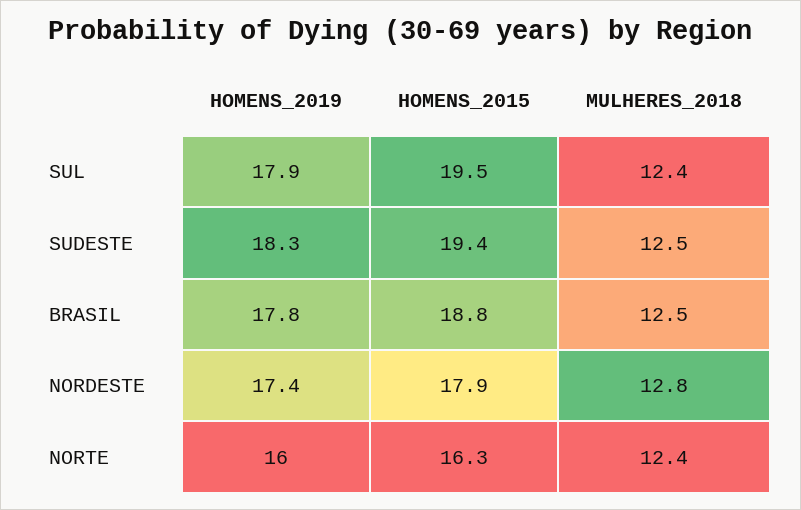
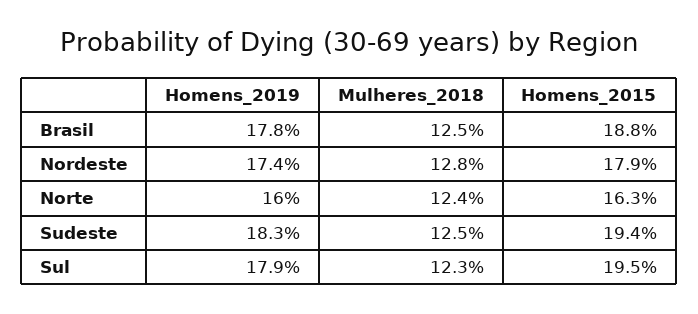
MULHERES_2018, SUL: 12.4 -> 12.3

